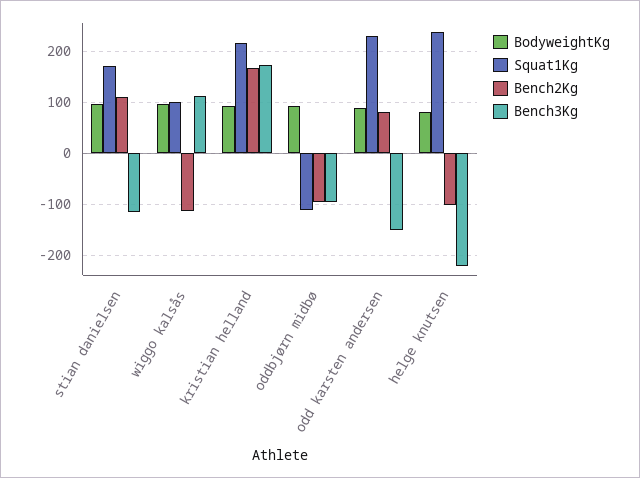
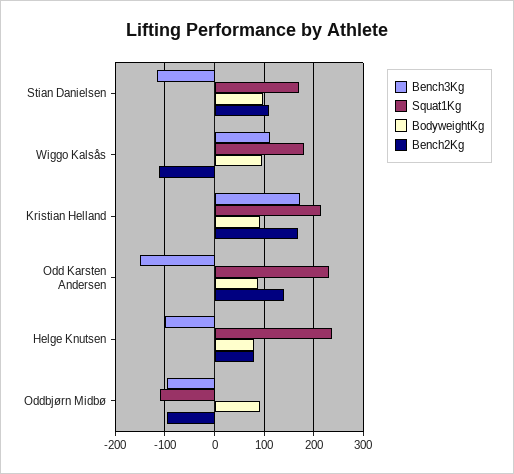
Squat1Kg, wiggo kalsås: 100 -> 180
Bench2Kg, odd karsten andersen: 80 -> 140
Bench2Kg, helge knutsen: -100 -> 80
Bench3Kg, helge knutsen: -220 -> -100

